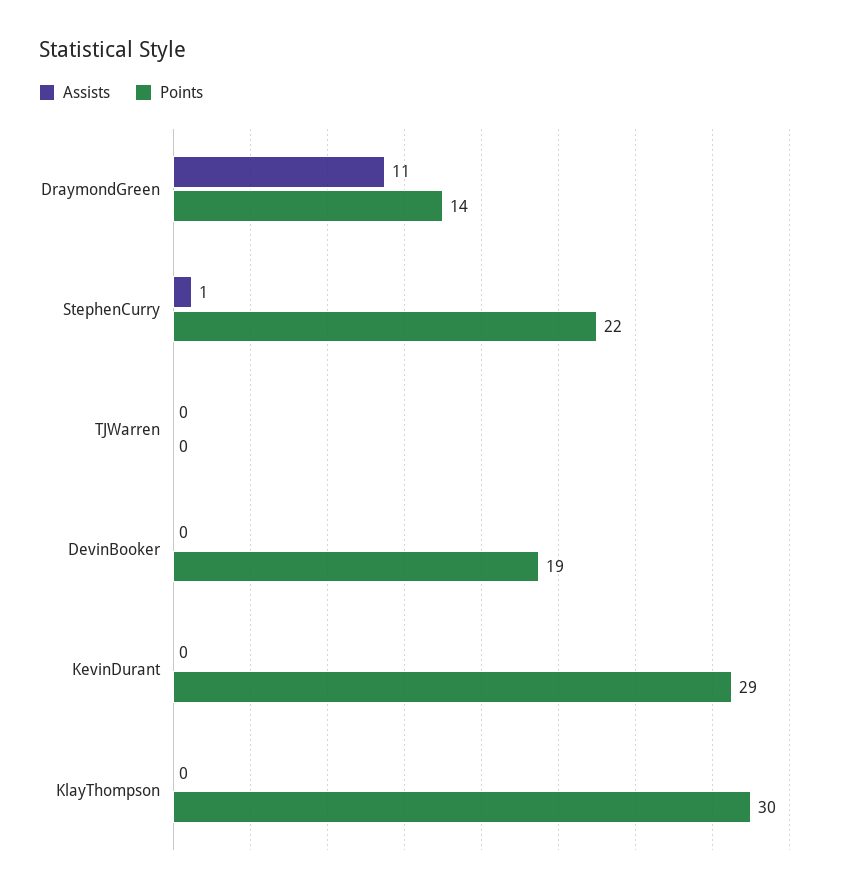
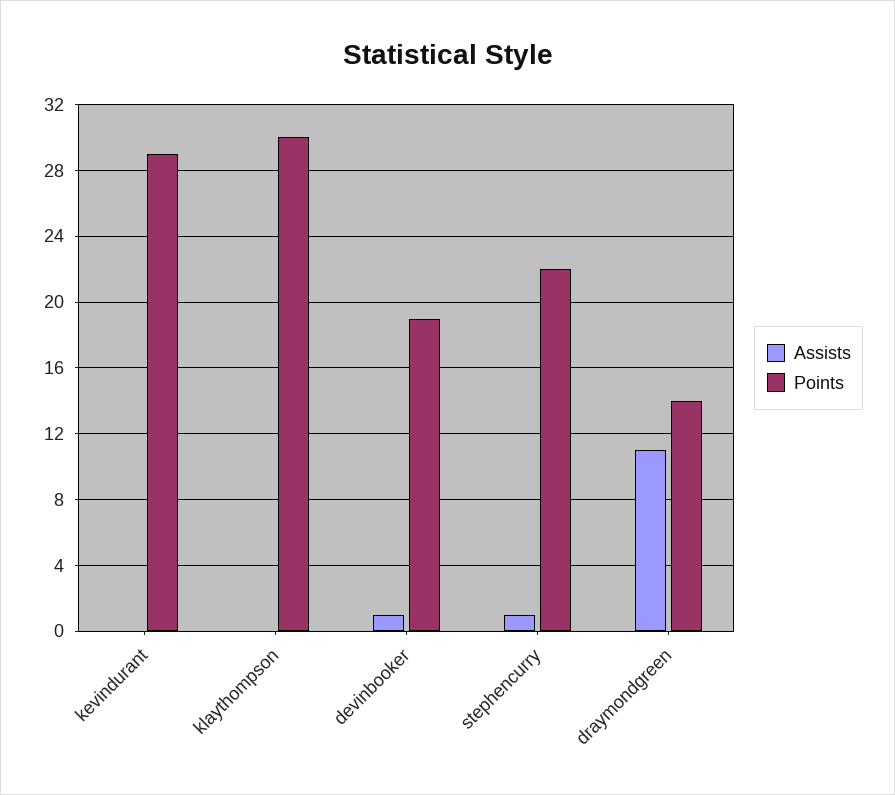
Assists, TJWarren: 0 -> none
Points, TJWarren: 0 -> none
Assists, DevinBooker: 0 -> 1

